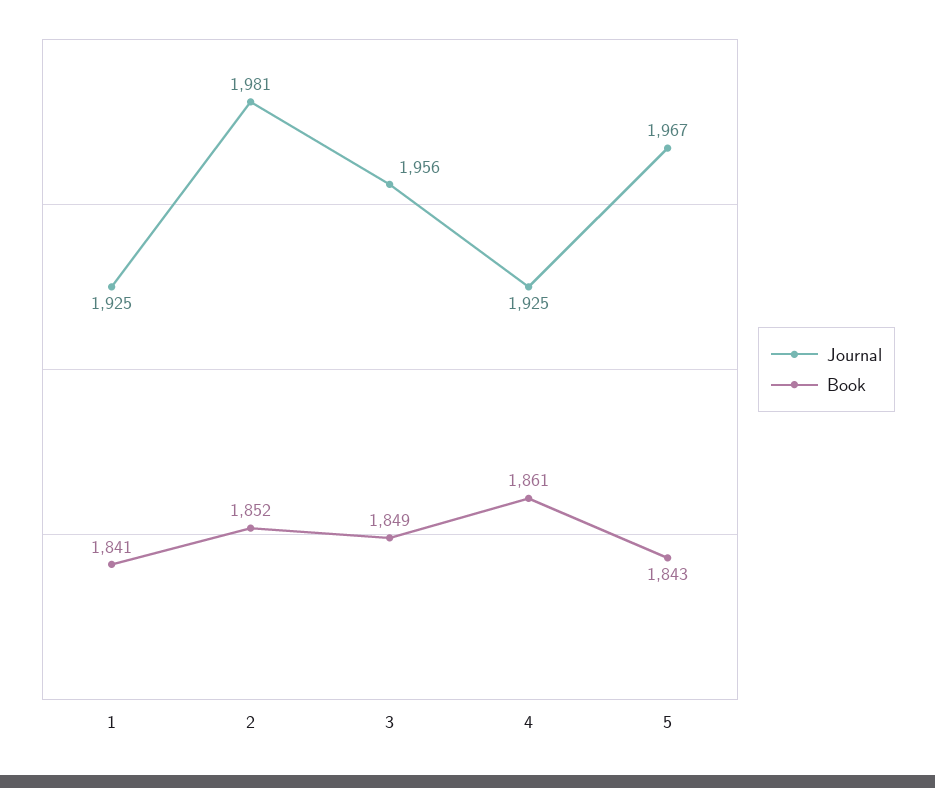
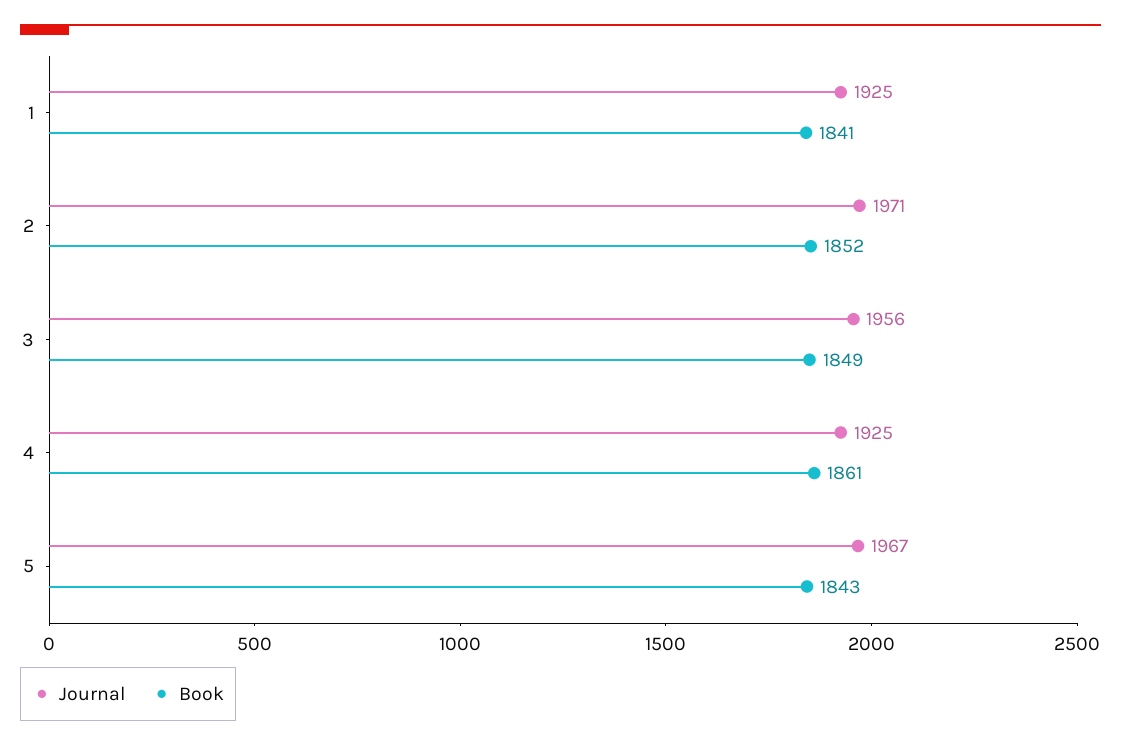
Journal, 2: 1981 -> 1971

